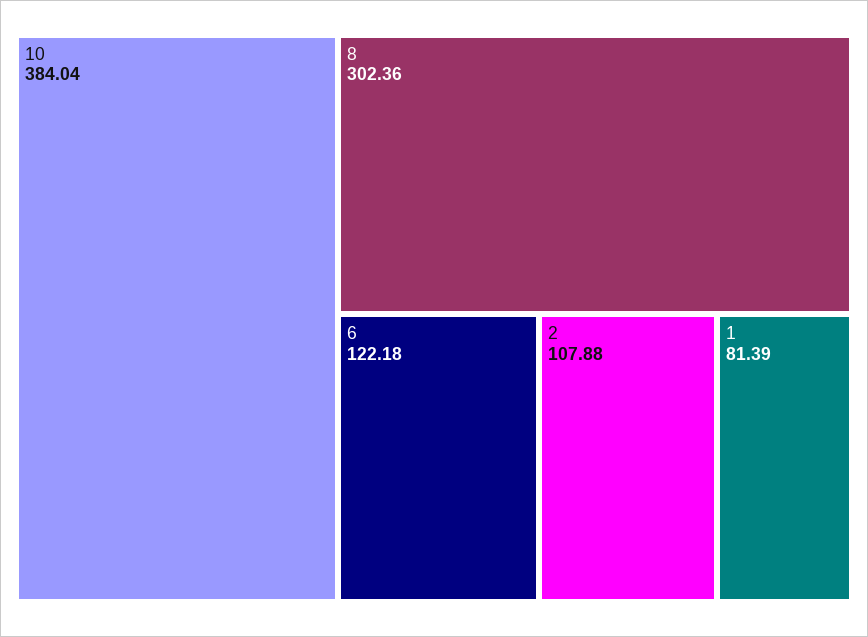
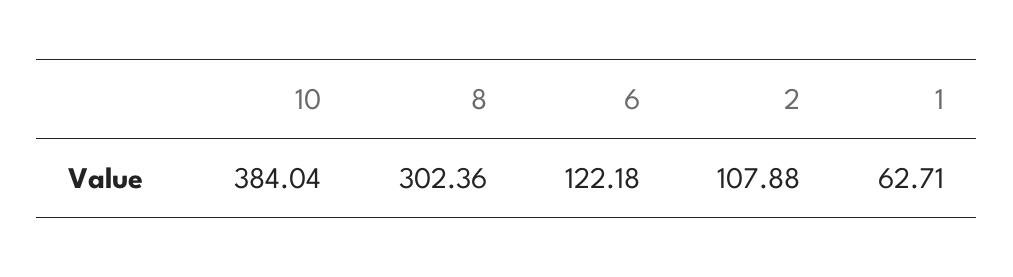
1: 81.39 -> 62.71

